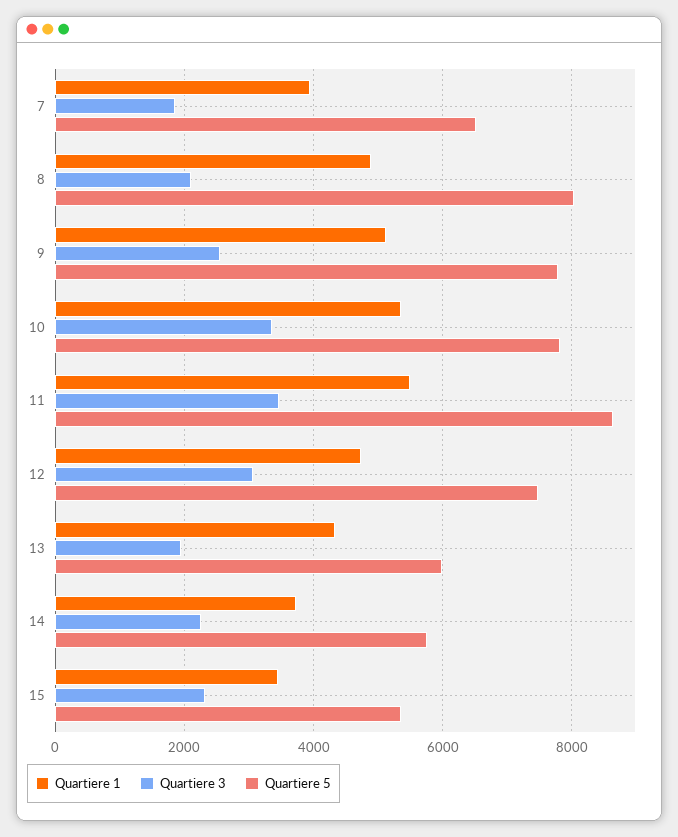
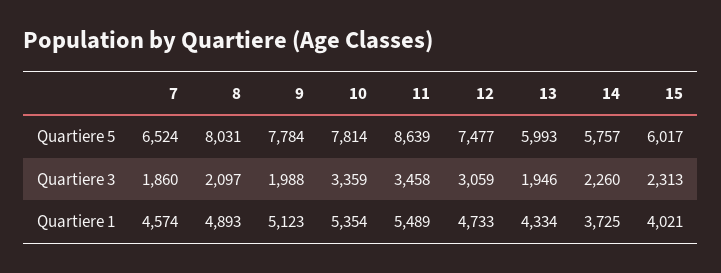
Quartiere 1, 7: 4000 -> 4574
Quartiere 3, 9: 2600 -> 1988
Quartiere 1, 15: 3400 -> 4021
Quartiere 5, 15: 5400 -> 6017

